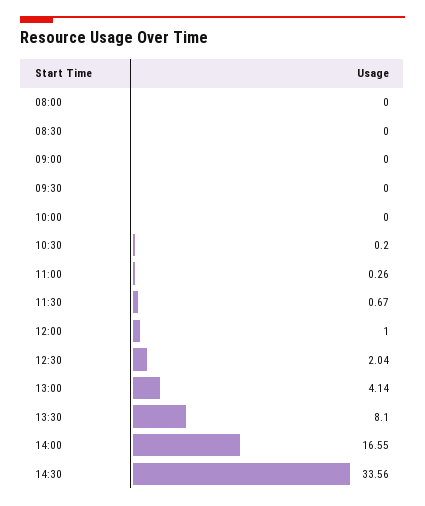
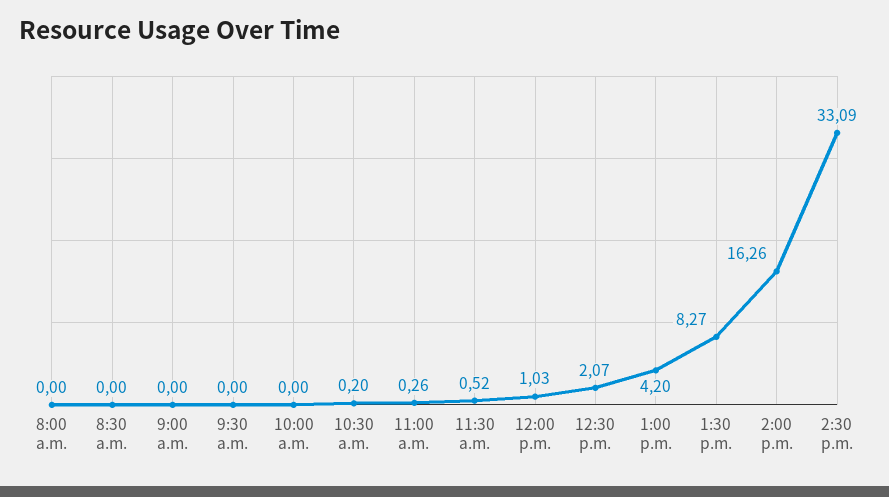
11:30: 0.67 -> 0.52
12:00: 1 -> 1.03
12:30: 2.04 -> 2.07
13:00: 4.14 -> 4.2
13:30: 8.1 -> 8.27
14:00: 16.55 -> 16.26
14:30: 33.56 -> 33.09

